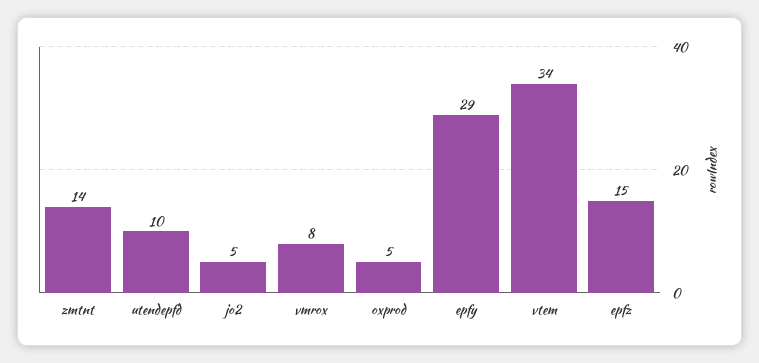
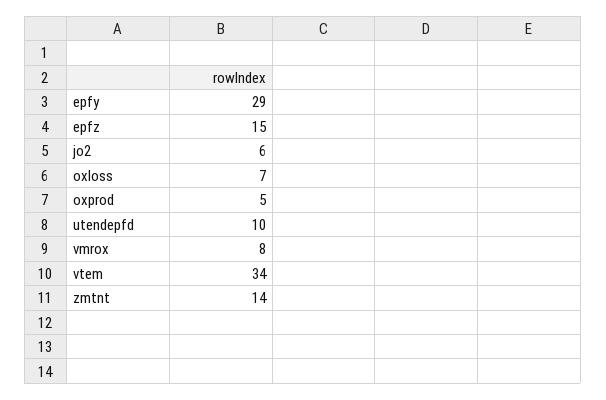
jo2: 5 -> 6
oxloss: none -> 7

